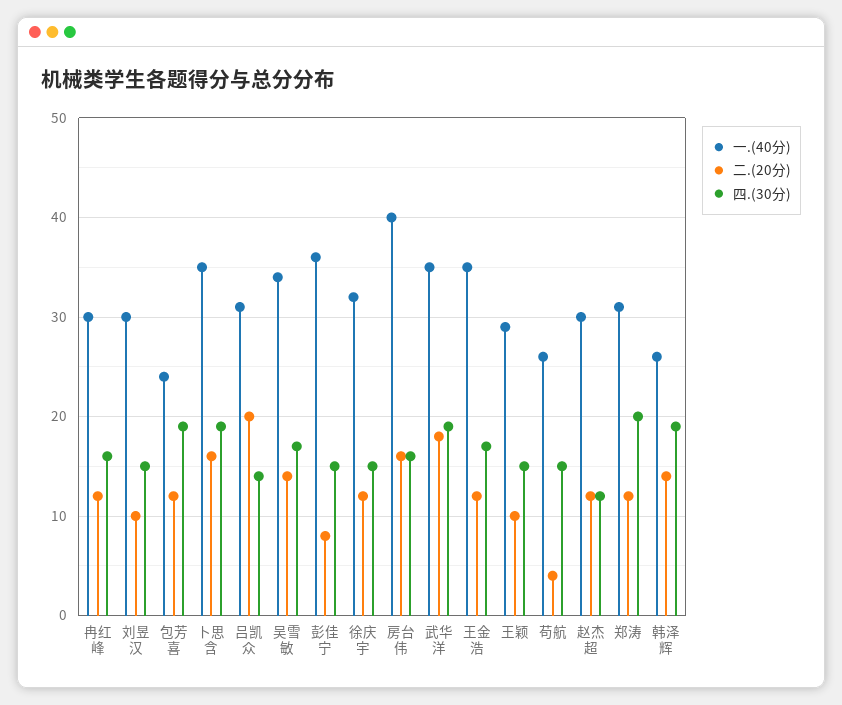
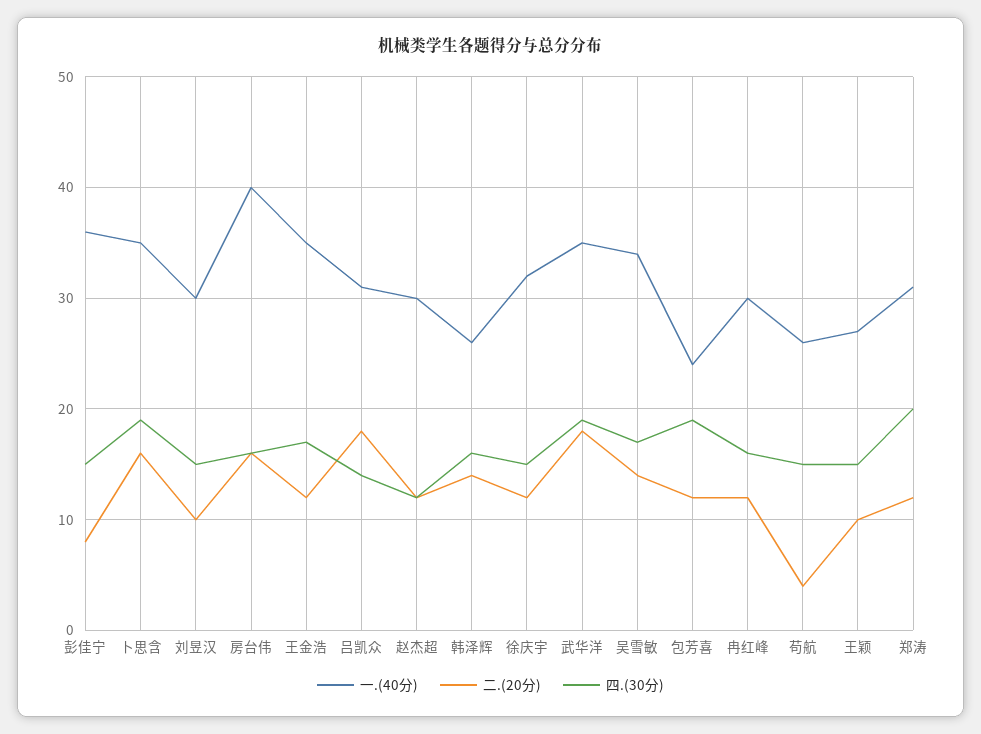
二.(20分), 吕凯众: 20 -> 18
一.(40分), 王颖: 29 -> 27
四.(30分), 韩泽辉: 19 -> 16

